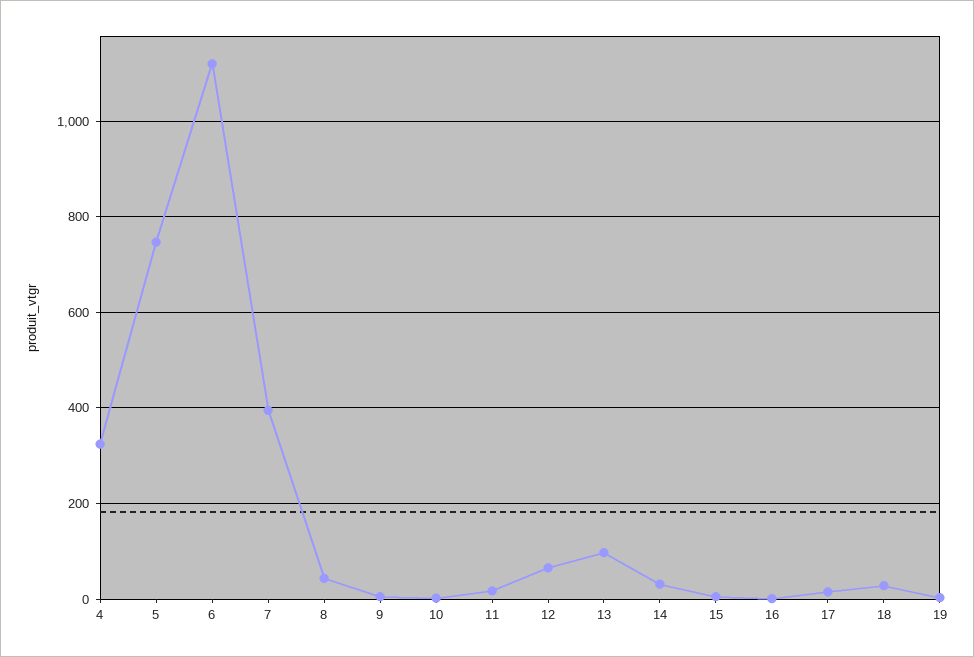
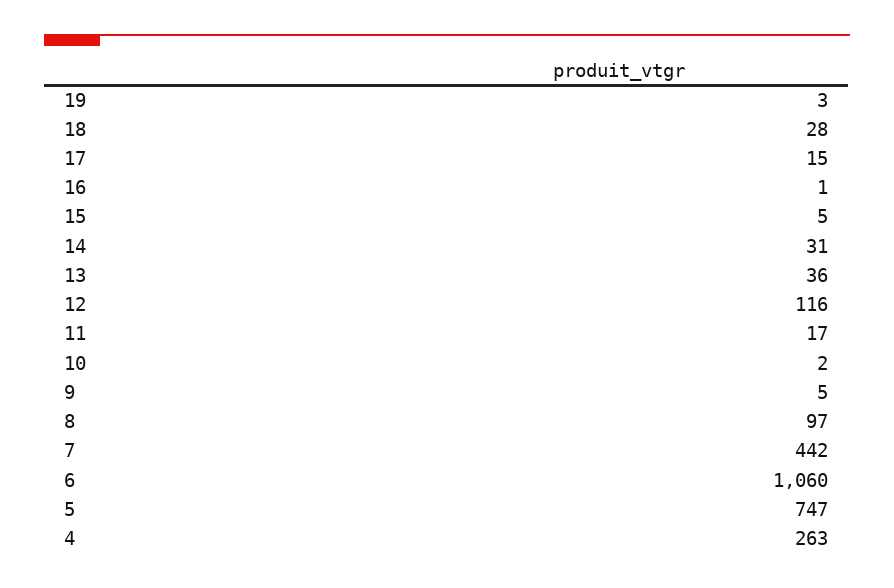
4: 320 -> 263
6: 1120 -> 1060
7: 400 -> 442
8: 40 -> 97
12: 60 -> 116
13: 100 -> 36

